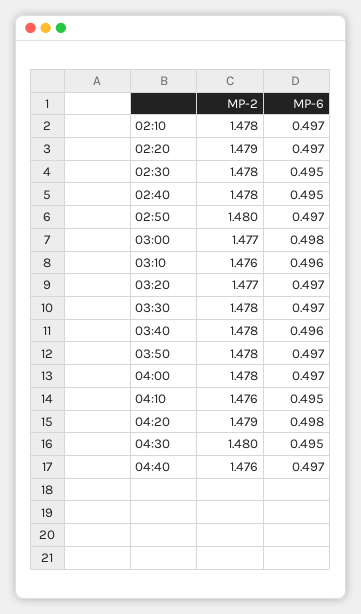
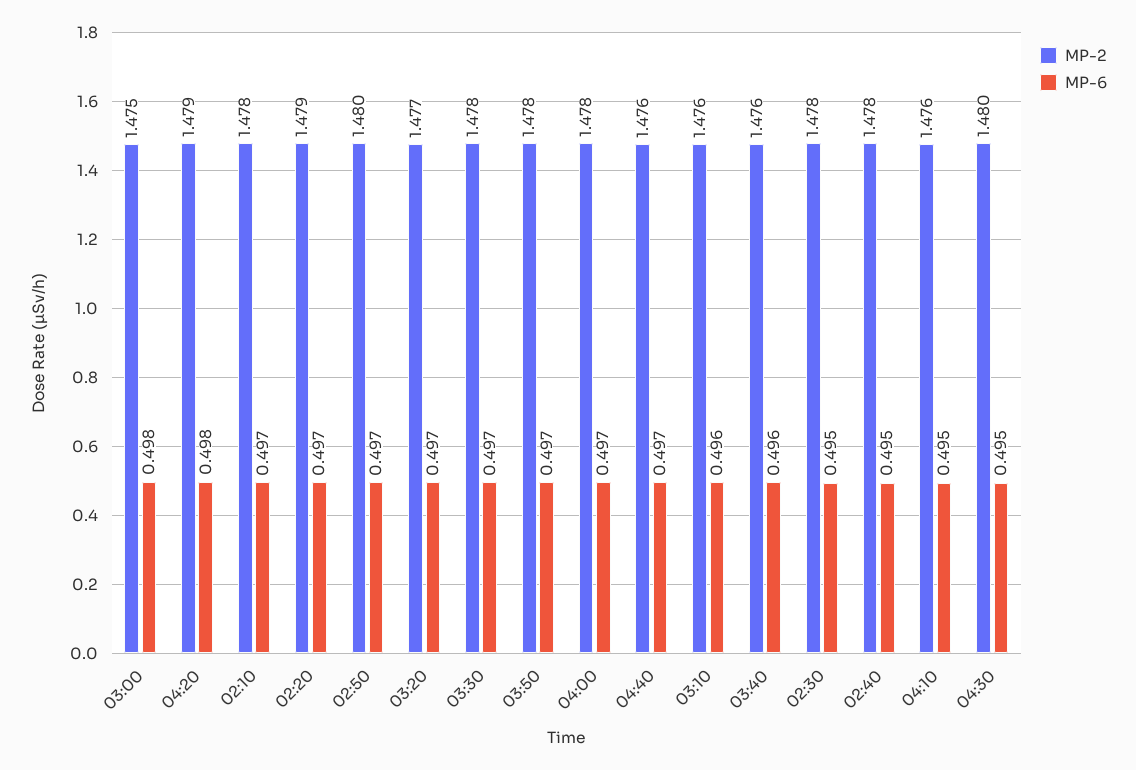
MP-2, 03:00: 1.477 -> 1.475
MP-2, 03:40: 1.478 -> 1.476

